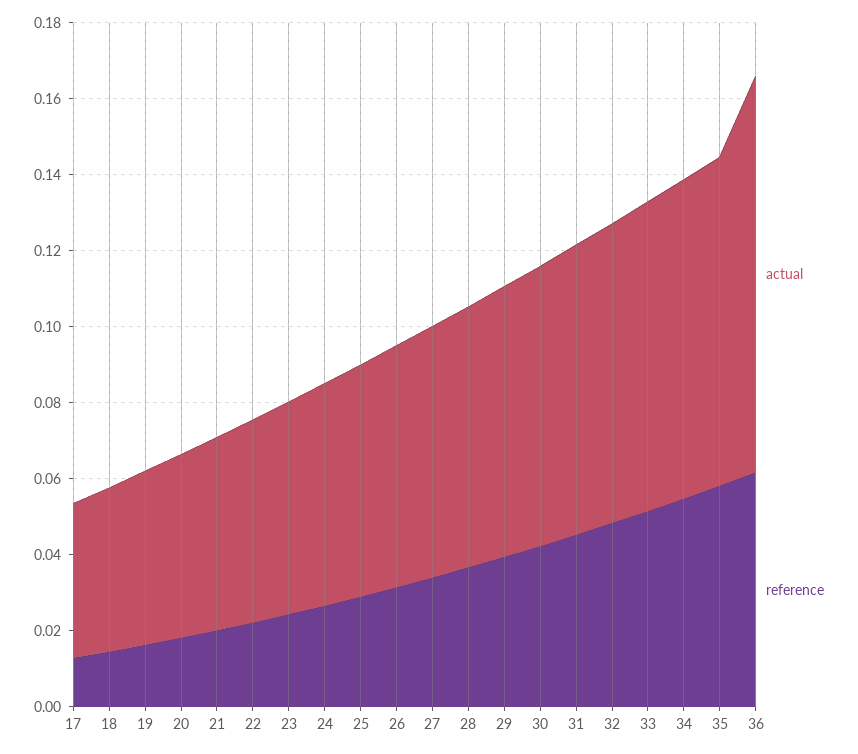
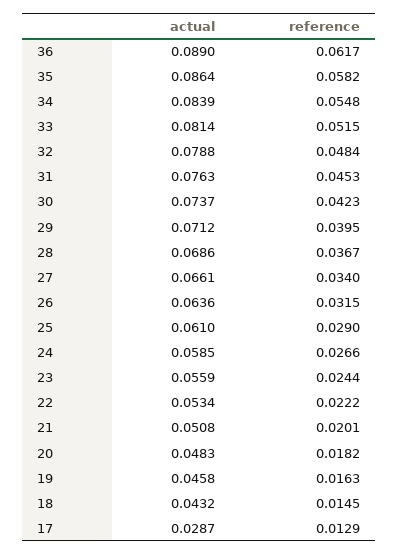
actual, 17: 0.04 -> 0.0287
actual, 36: 0.105 -> 0.089

